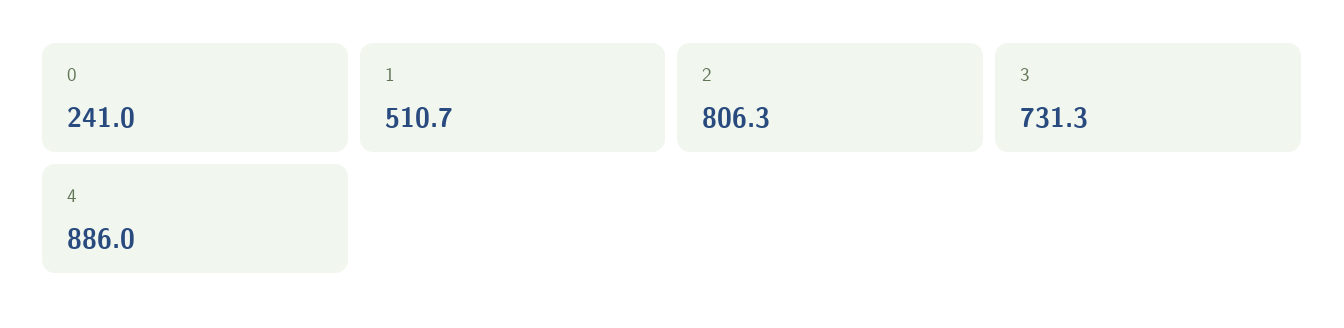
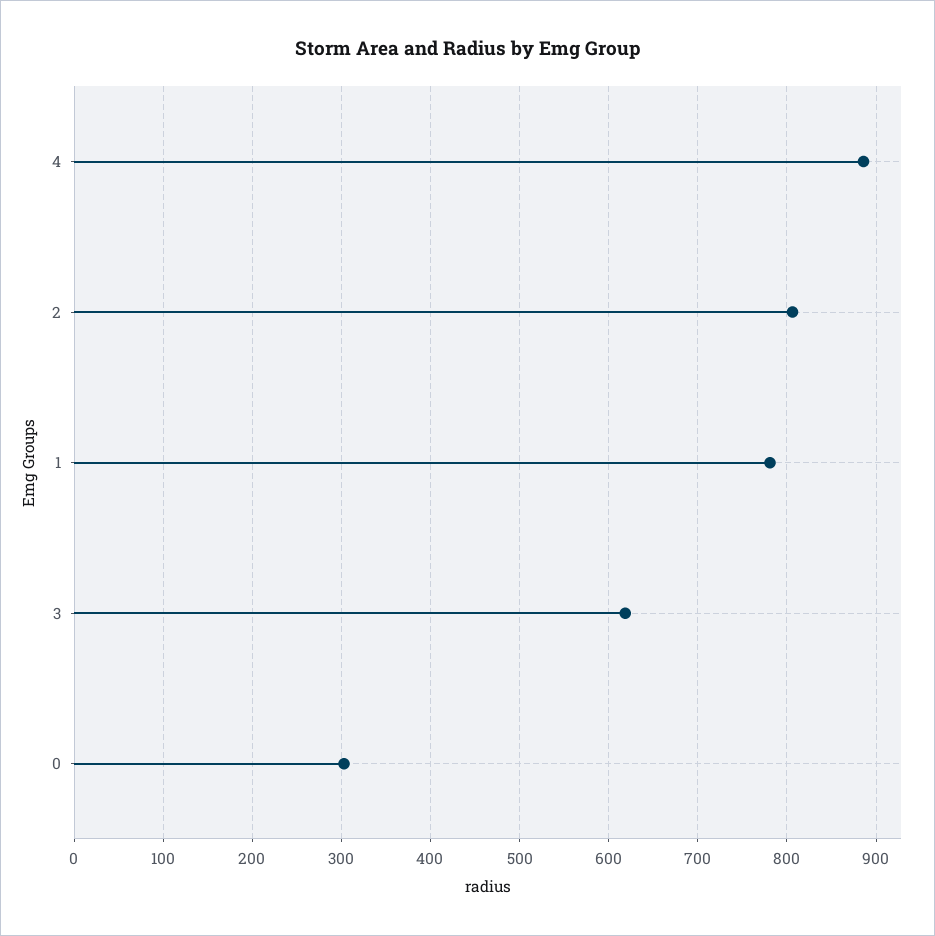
0: 241 -> 300
1: 510.7 -> 780
3: 731.3 -> 620

